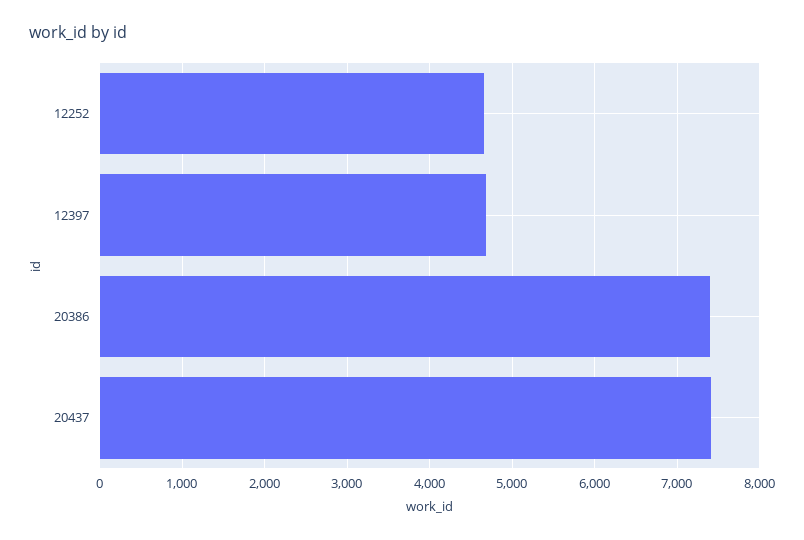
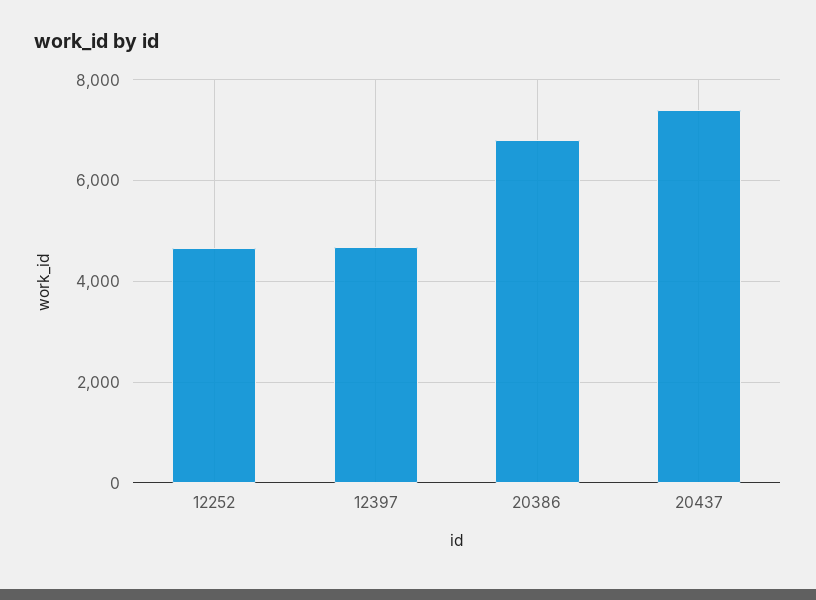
20386: 7400 -> 6800

